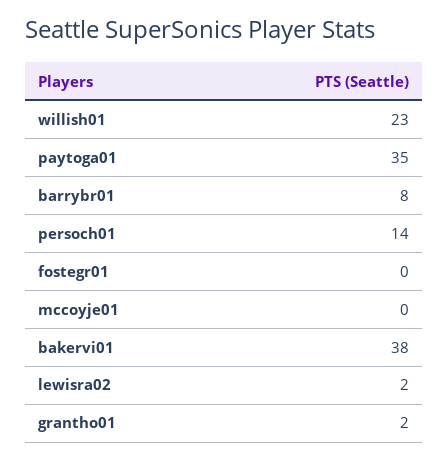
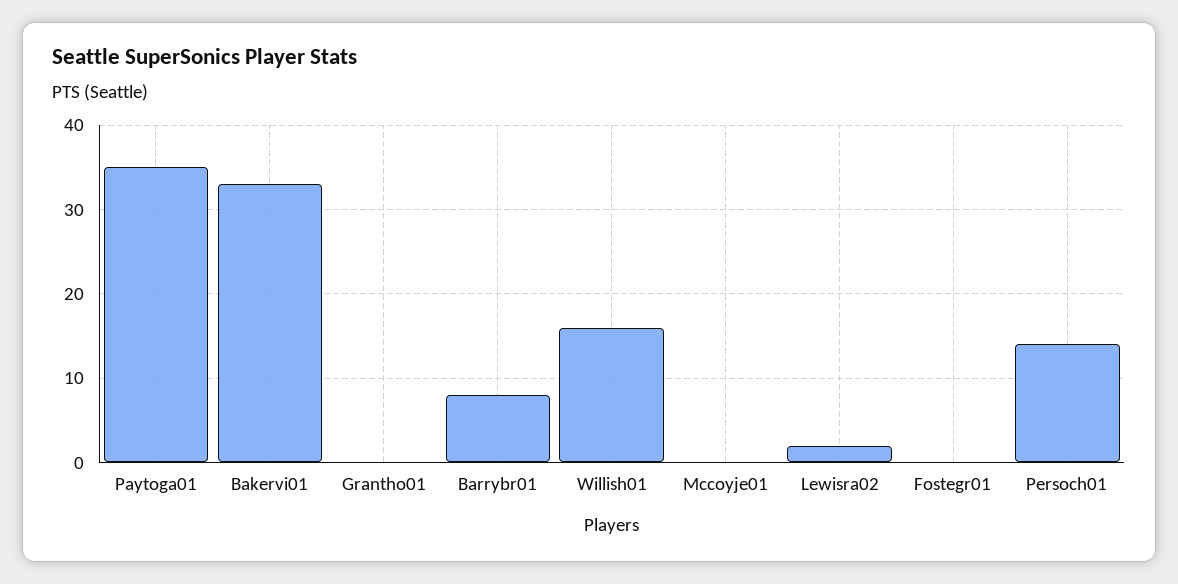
willish01: 23 -> 16
bakervi01: 38 -> 33
grantho01: 2 -> 0

